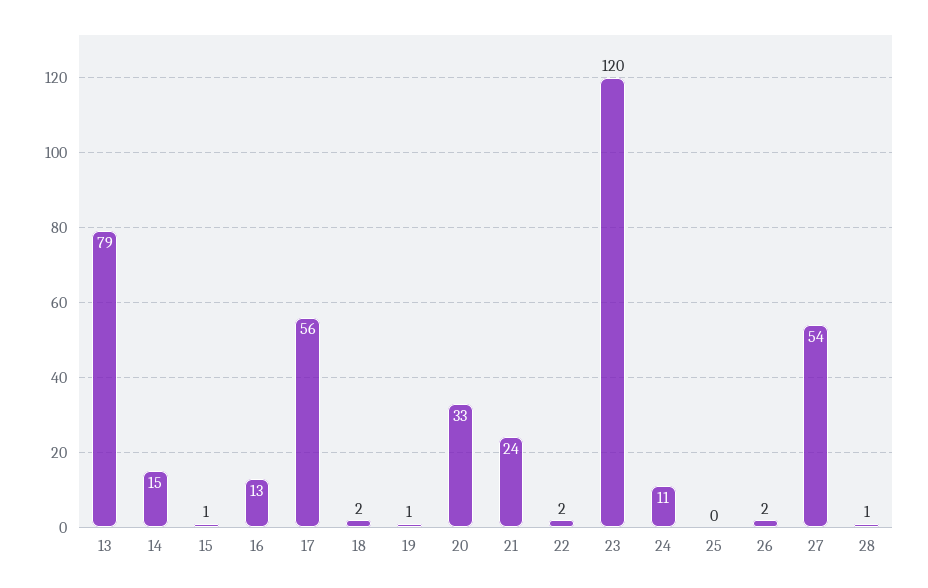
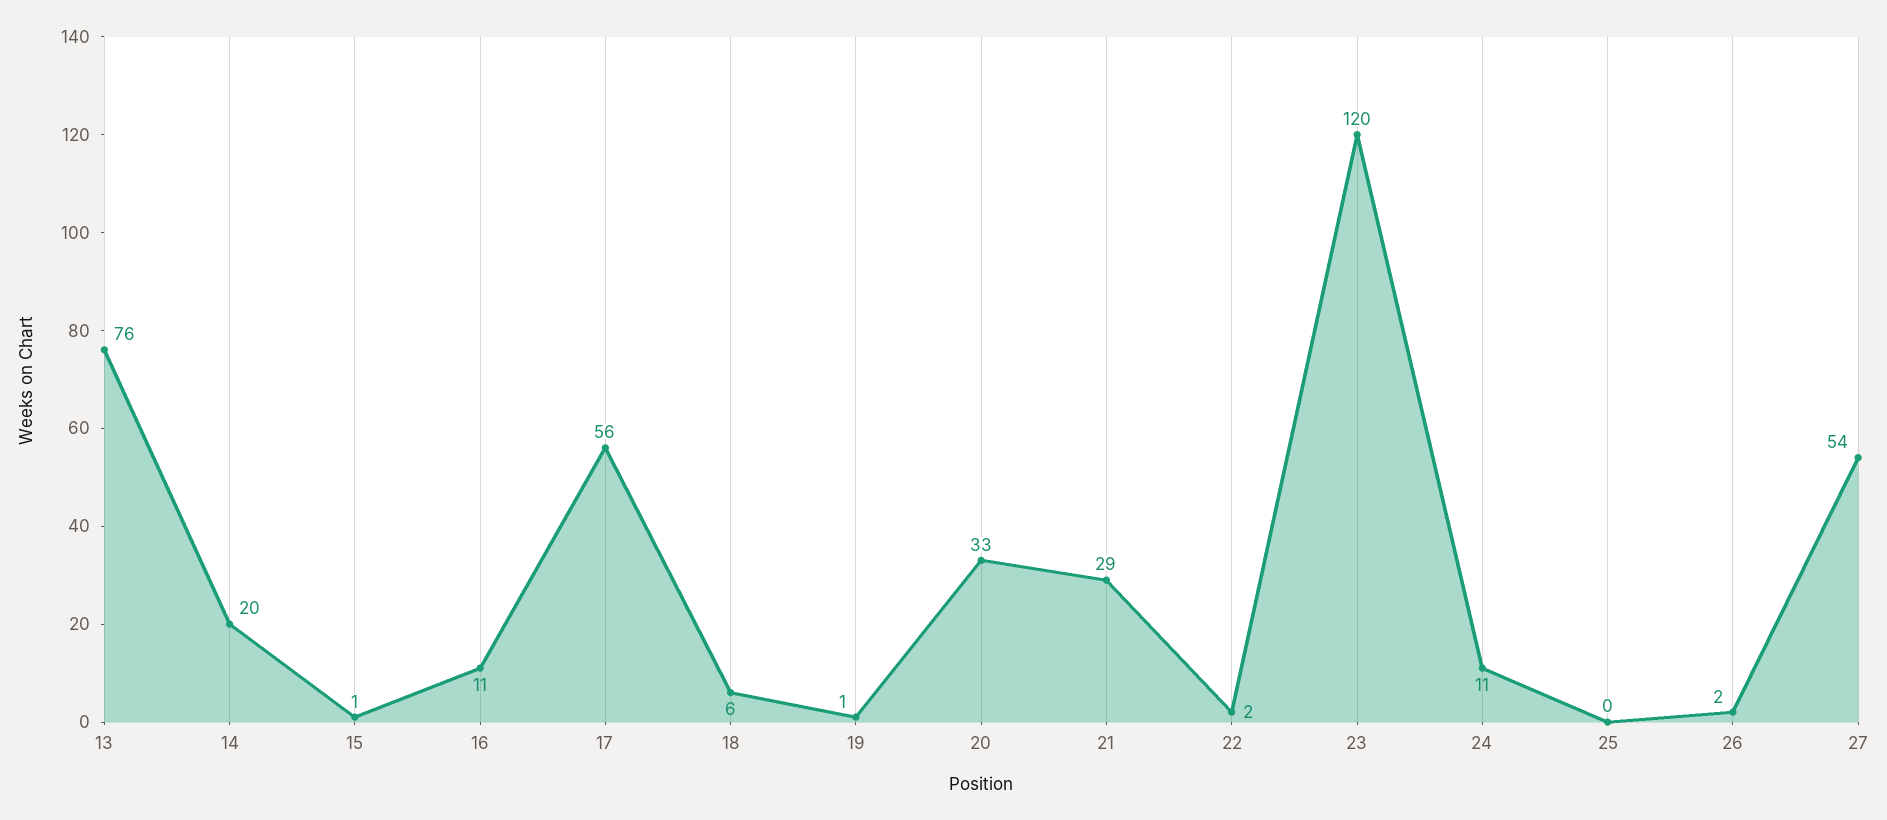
13: 79 -> 76
14: 15 -> 20
16: 13 -> 11
18: 2 -> 6
21: 24 -> 29
28: 1 -> none

